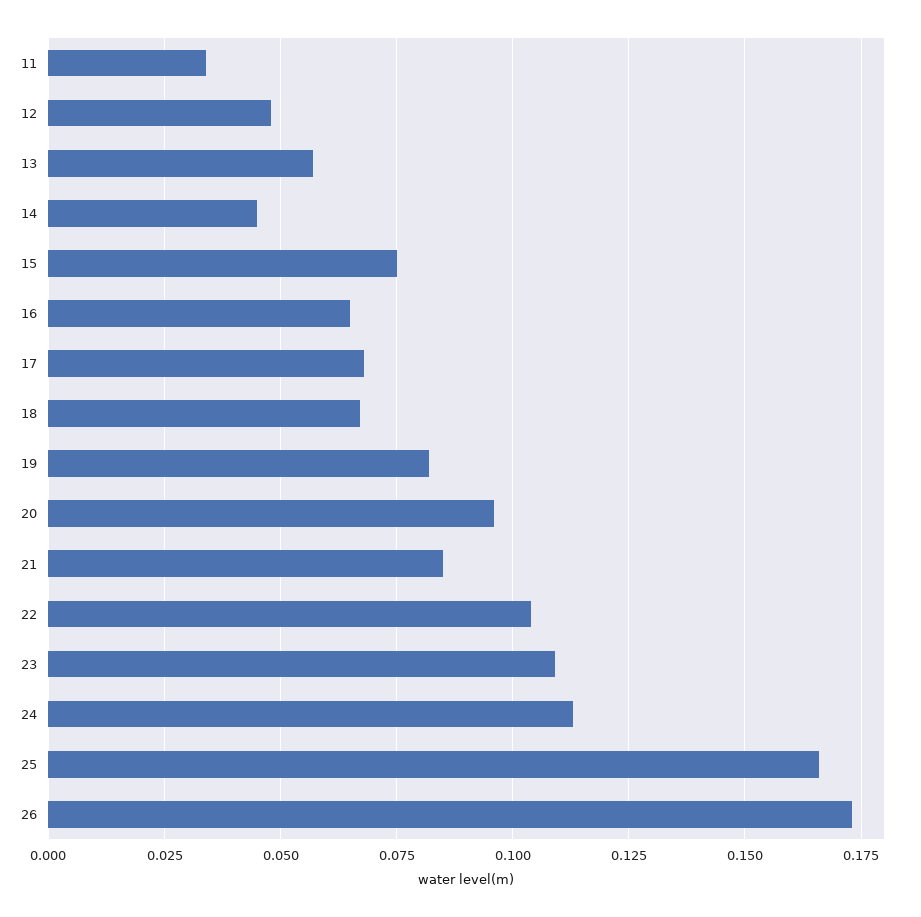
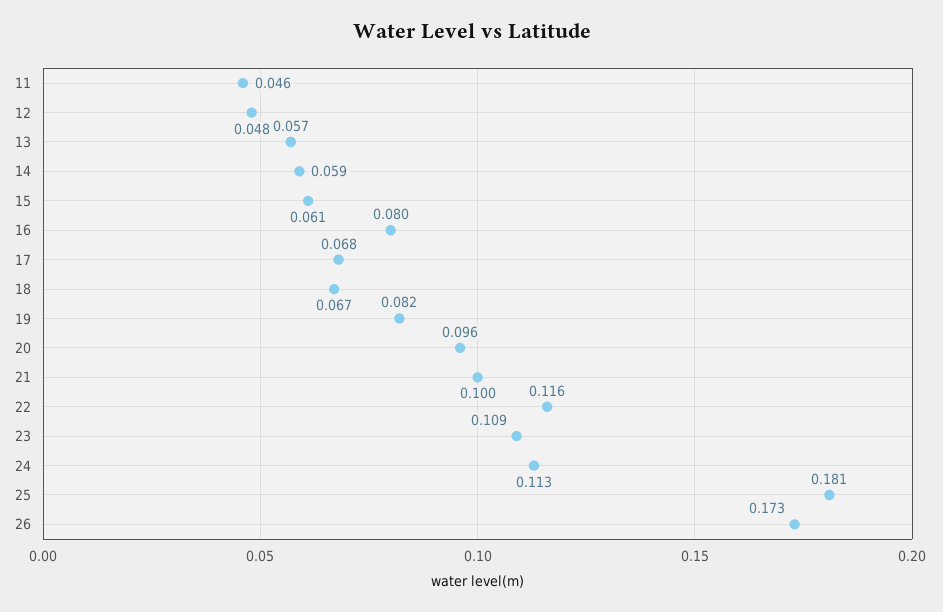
11: 0.035 -> 0.046
14: 0.045 -> 0.059
15: 0.075 -> 0.061
16: 0.065 -> 0.08
21: 0.085 -> 0.1
22: 0.105 -> 0.116
25: 0.165 -> 0.181

